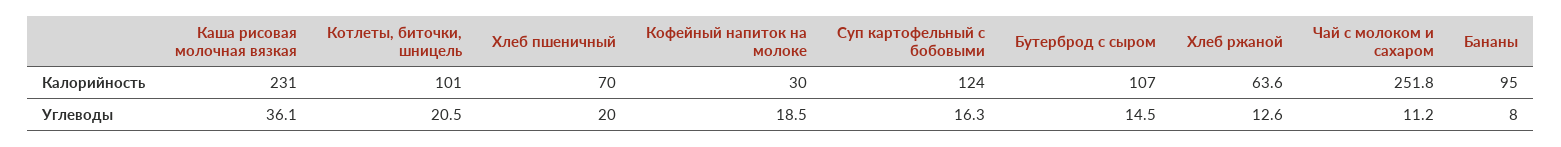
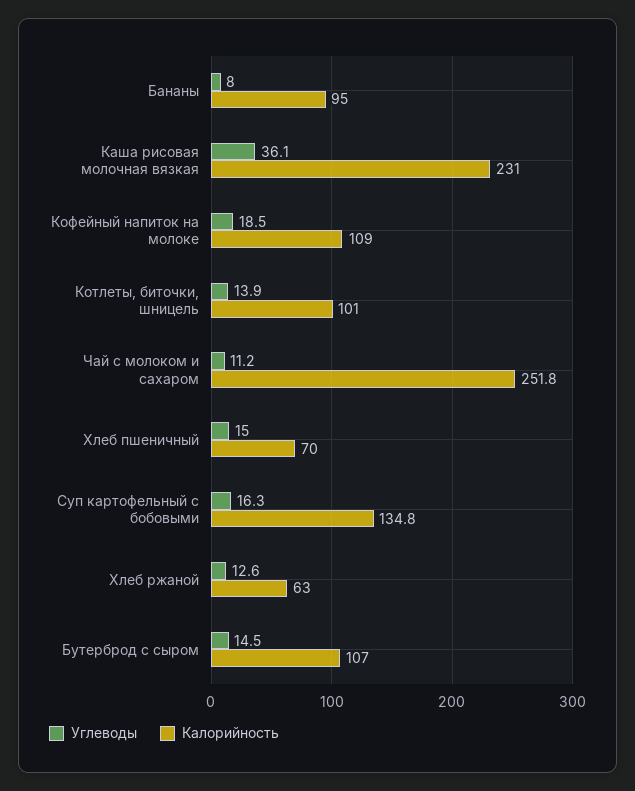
Калорийность, Кофейный напиток на молоке: 30 -> 109
Калорийность, Суп картофельный с бобовыми: 124 -> 134.8
Калорийность, Хлеб ржаной: 63.6 -> 63
Углеводы, Котлеты, биточки, шницель: 20.5 -> 13.9
Углеводы, Хлеб пшеничный: 20 -> 15

